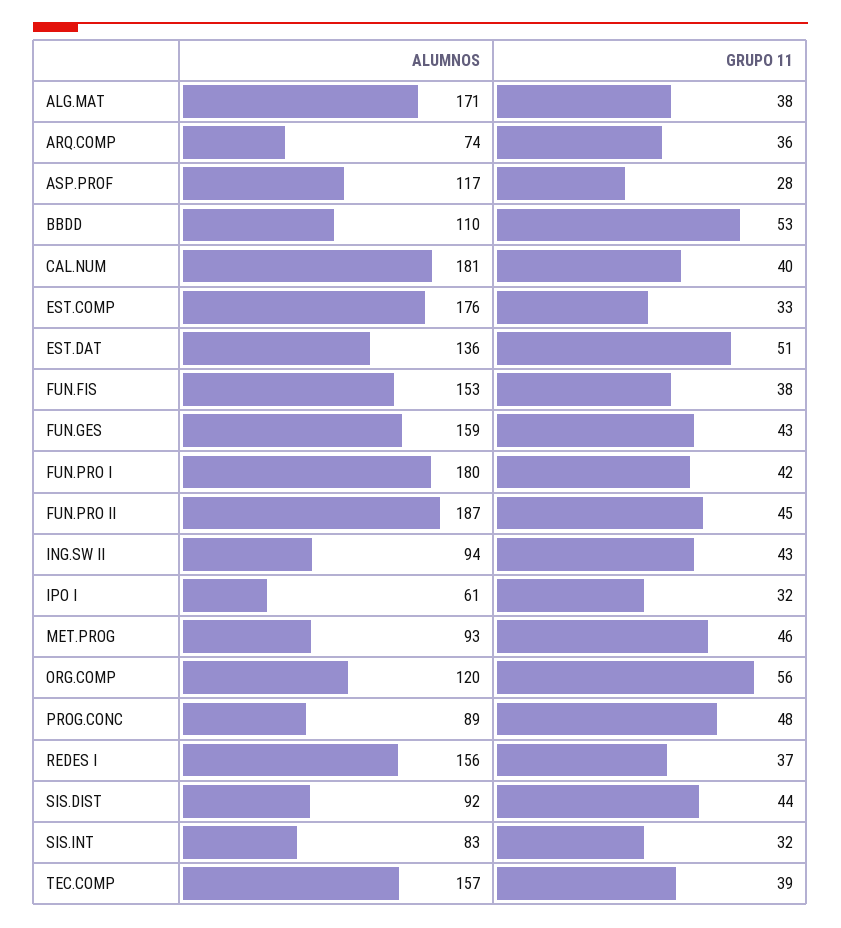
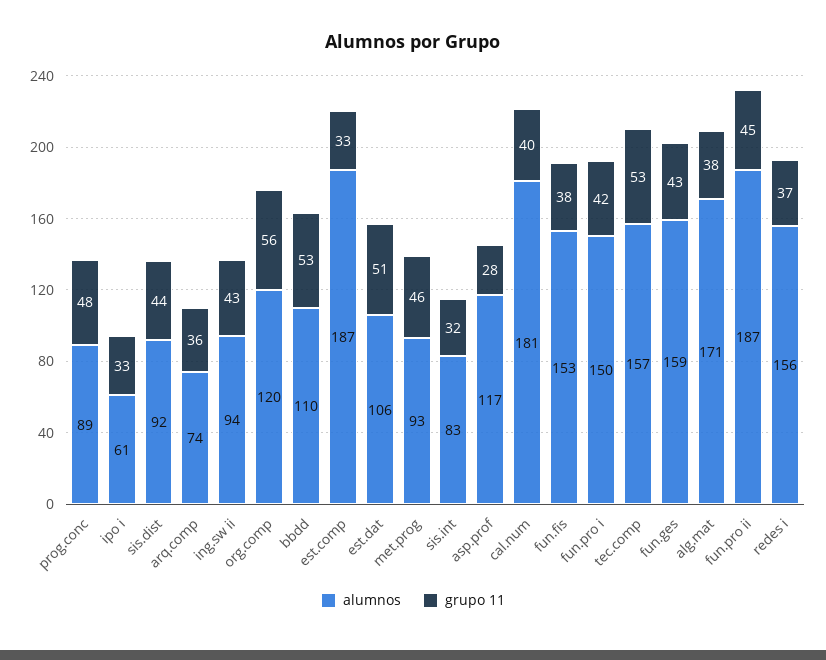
ALUMNOS, EST.COMP: 176 -> 187
ALUMNOS, EST.DAT: 136 -> 106
ALUMNOS, FUN.PRO I: 180 -> 150
GRUPO 11, IPO I: 32 -> 33
GRUPO 11, TEC.COMP: 39 -> 53

